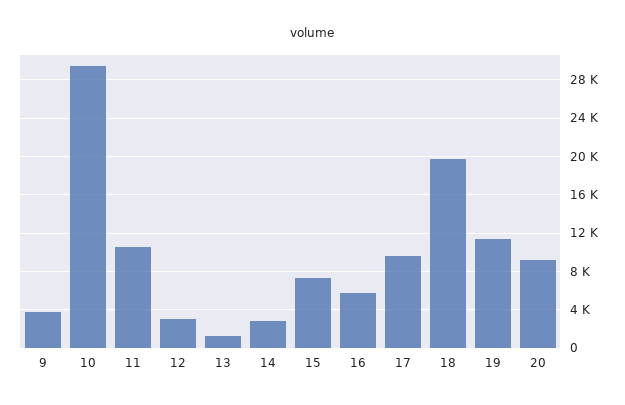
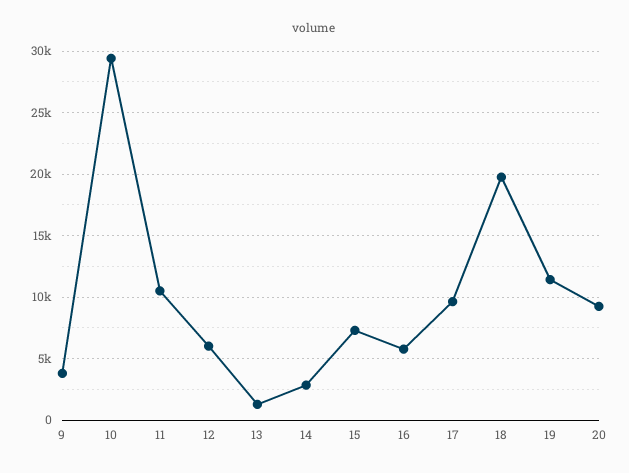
12: 3000 -> 6000

